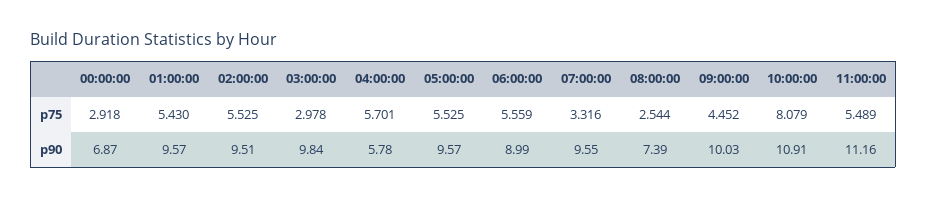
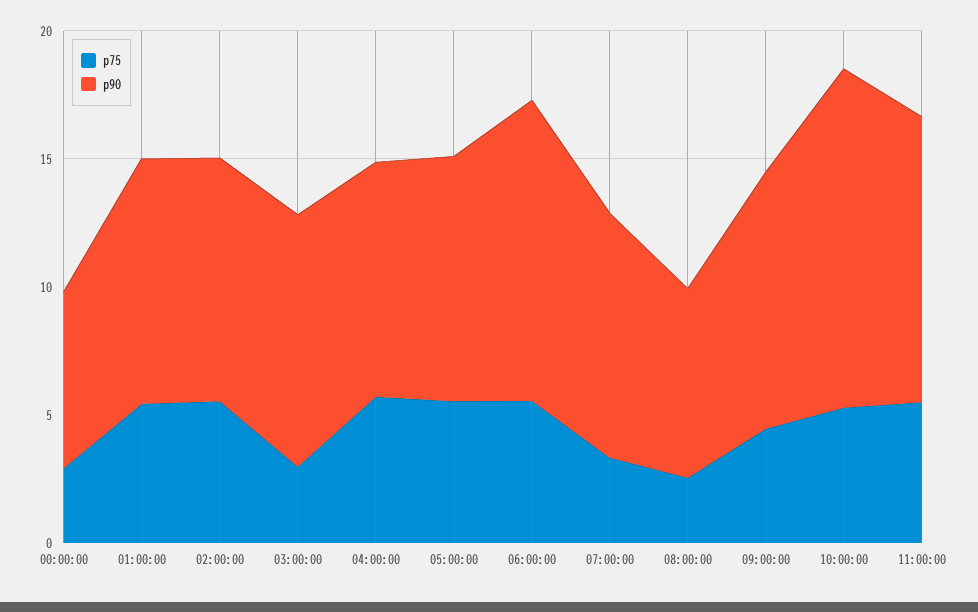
p75, 10:00:00: 8.079 -> 5
p90, 04:00:00: 5.78 -> 9
p90, 06:00:00: 8.99 -> 12
p90, 10:00:00: 10.91 -> 13

